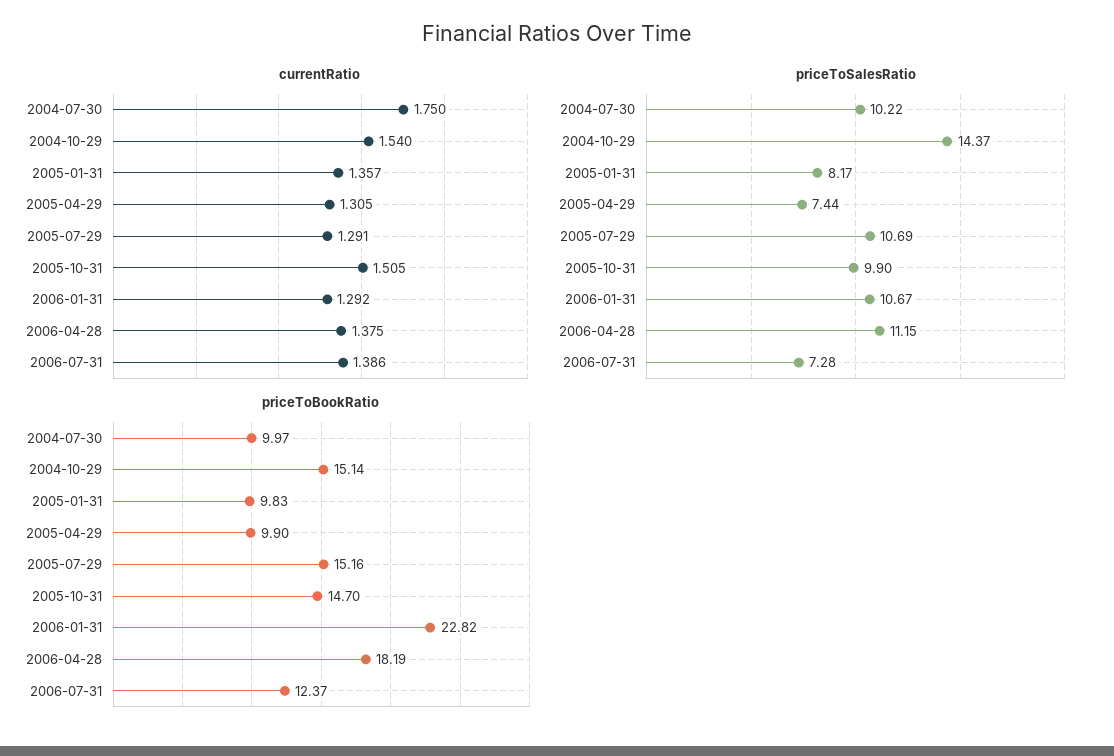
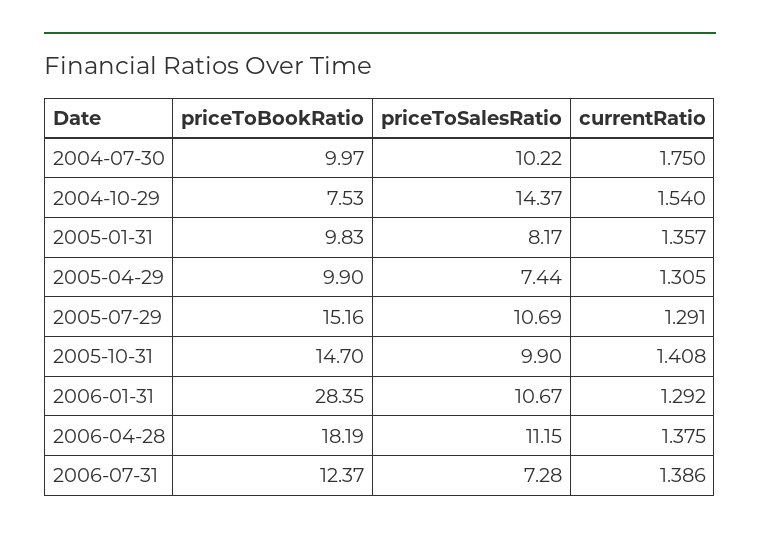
currentRatio, 2005-10-31: 1.505 -> 1.408
priceToBookRatio, 2004-10-29: 15.14 -> 7.53
priceToBookRatio, 2006-01-31: 22.82 -> 28.35

